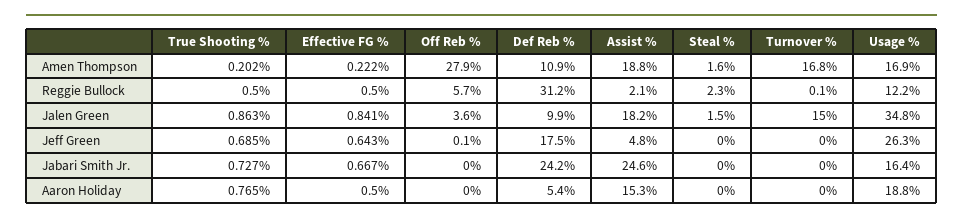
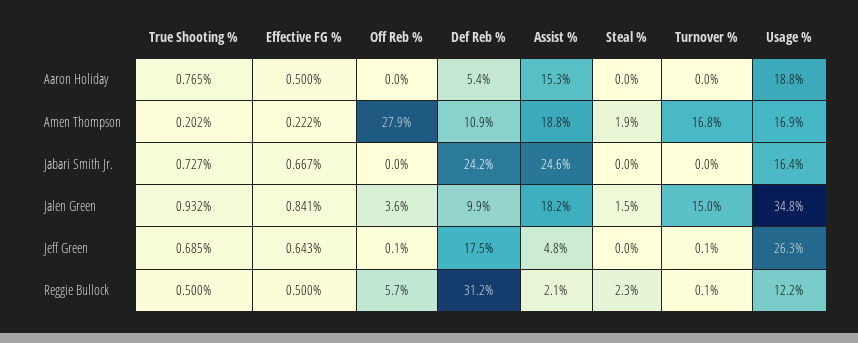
Steal %, Amen Thompson: 1.6 -> 1.9
True Shooting %, Jalen Green: 0.863 -> 0.932
Turnover %, Jeff Green: 0 -> 0.1

